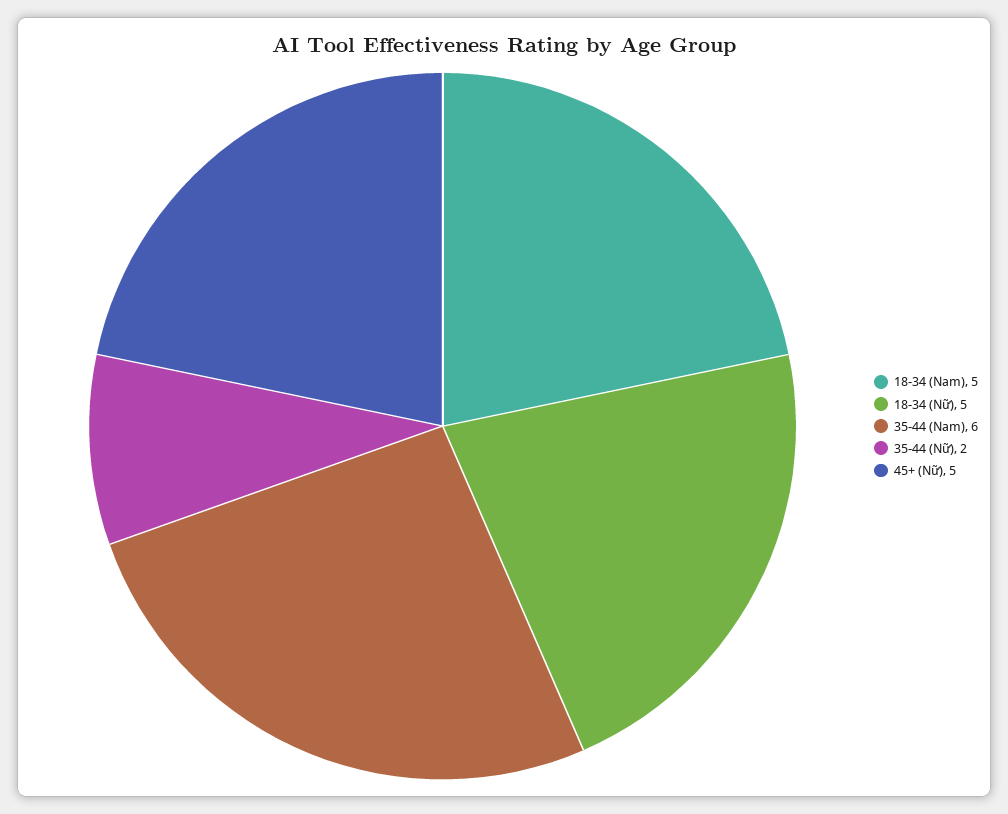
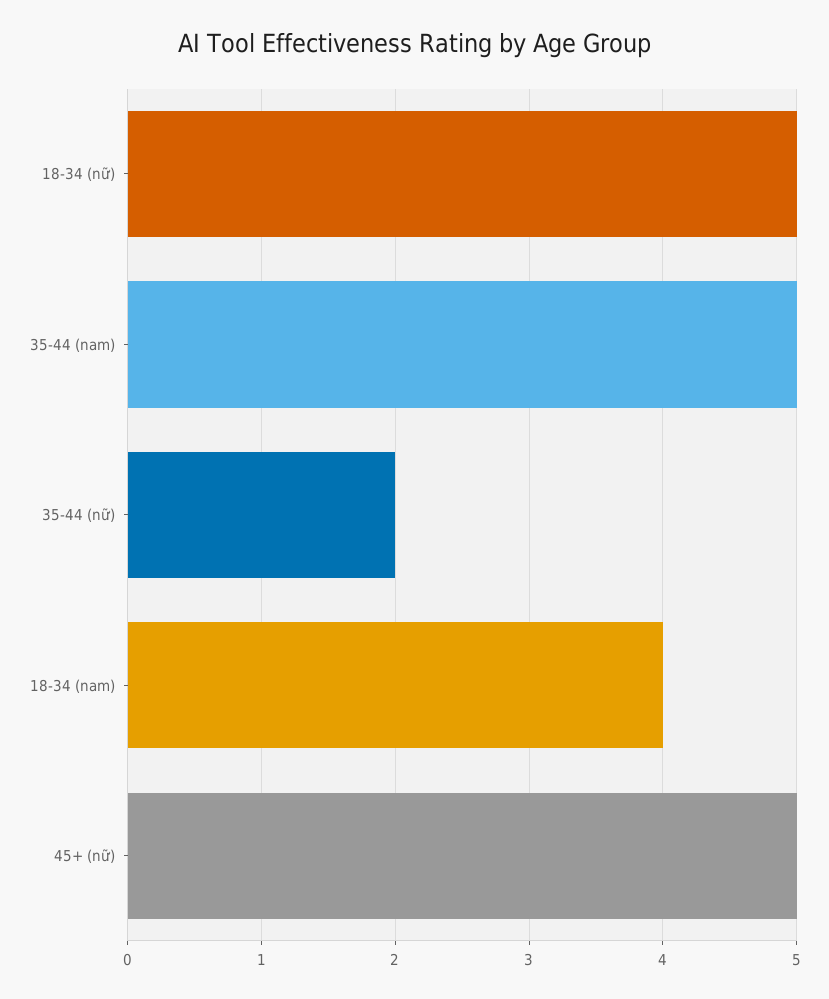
18-34 (Nam): 5 -> 4
35-44 (Nam): 6 -> 5

